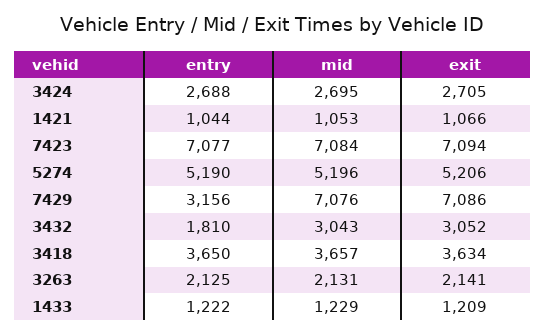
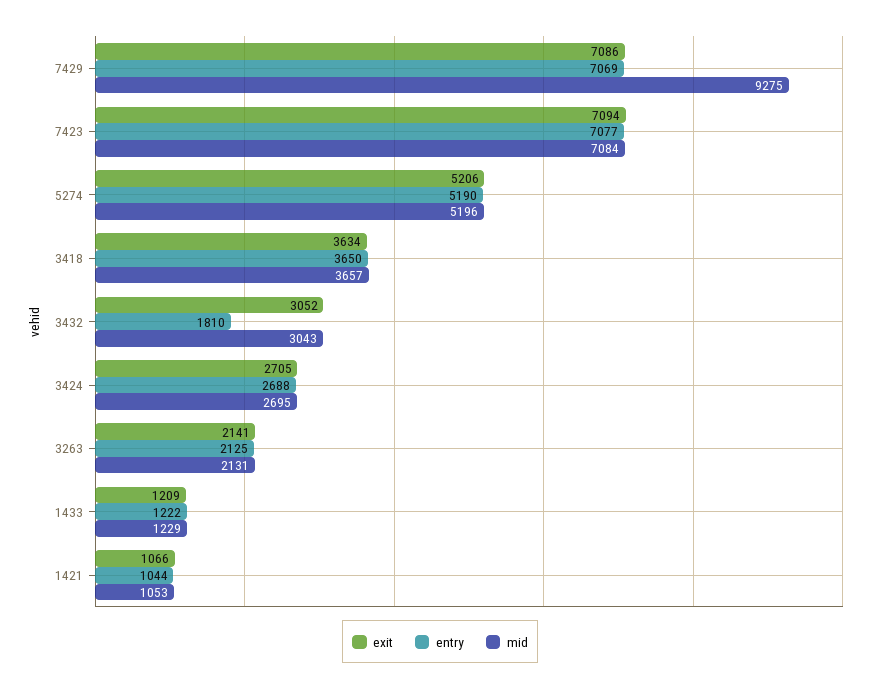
entry, 7429: 3156 -> 7069
mid, 7429: 7076 -> 9275

